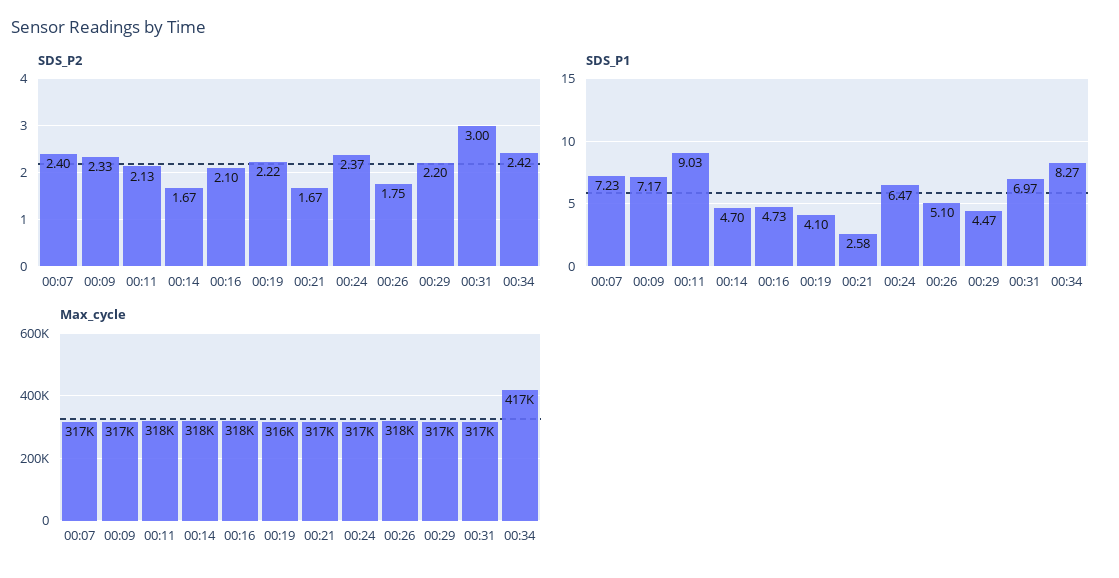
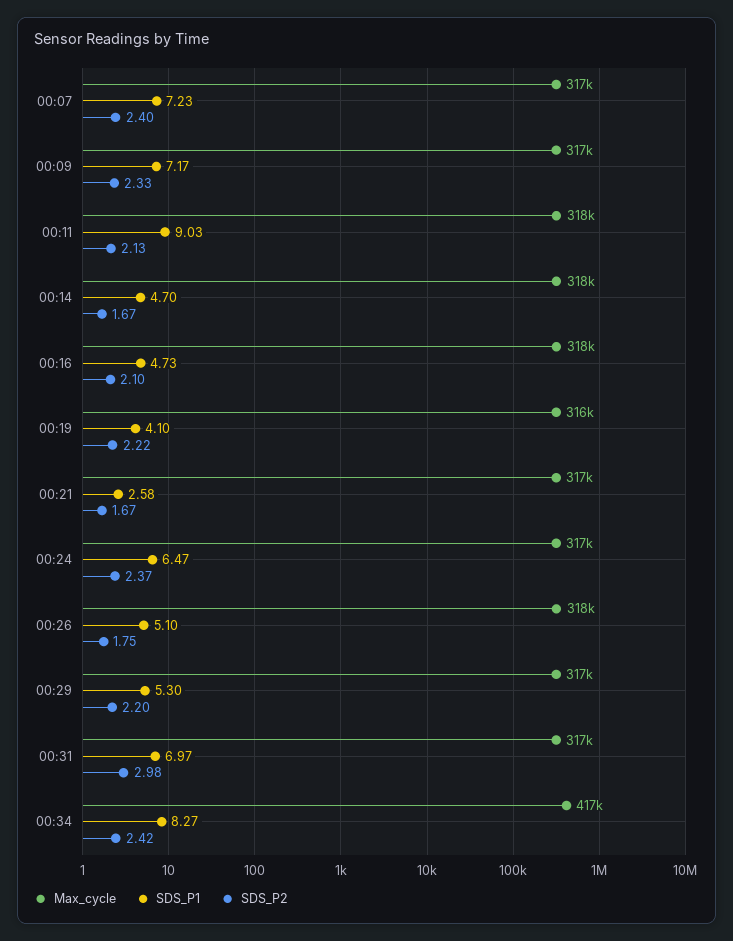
SDS_P2, 00:31: 3 -> 2.98
SDS_P1, 00:29: 4.47 -> 5.3

